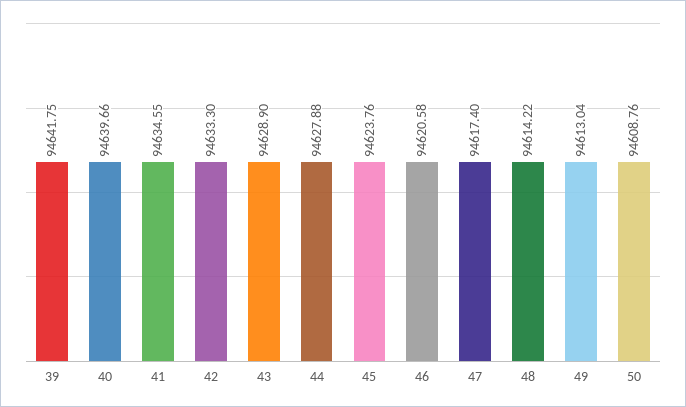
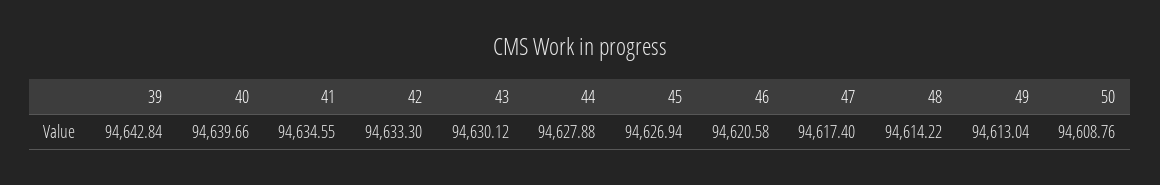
39: 94641.75 -> 94642.84
43: 94628.9 -> 94630.12
45: 94623.76 -> 94626.94

